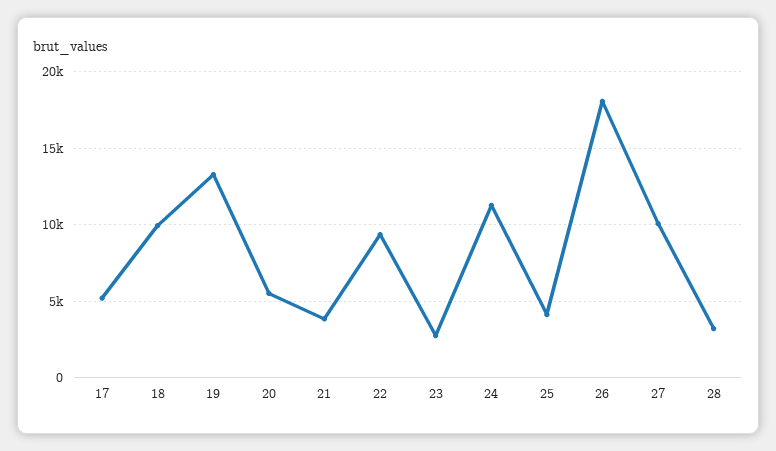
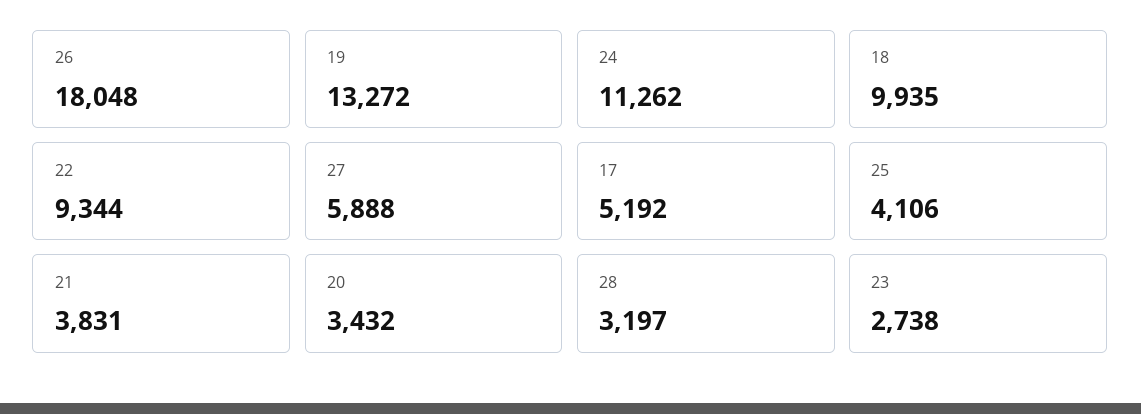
20: 5500 -> 3432
27: 10000 -> 5888

